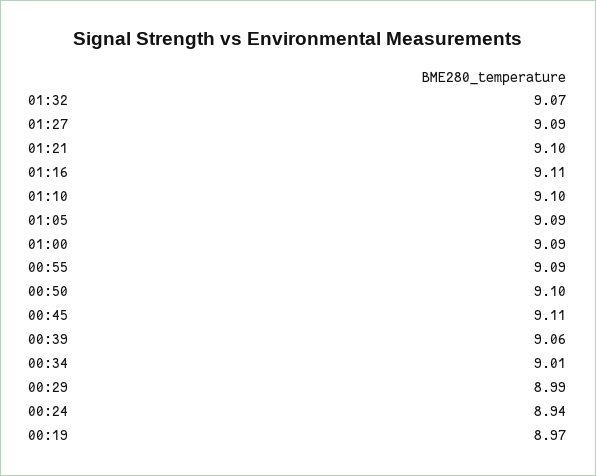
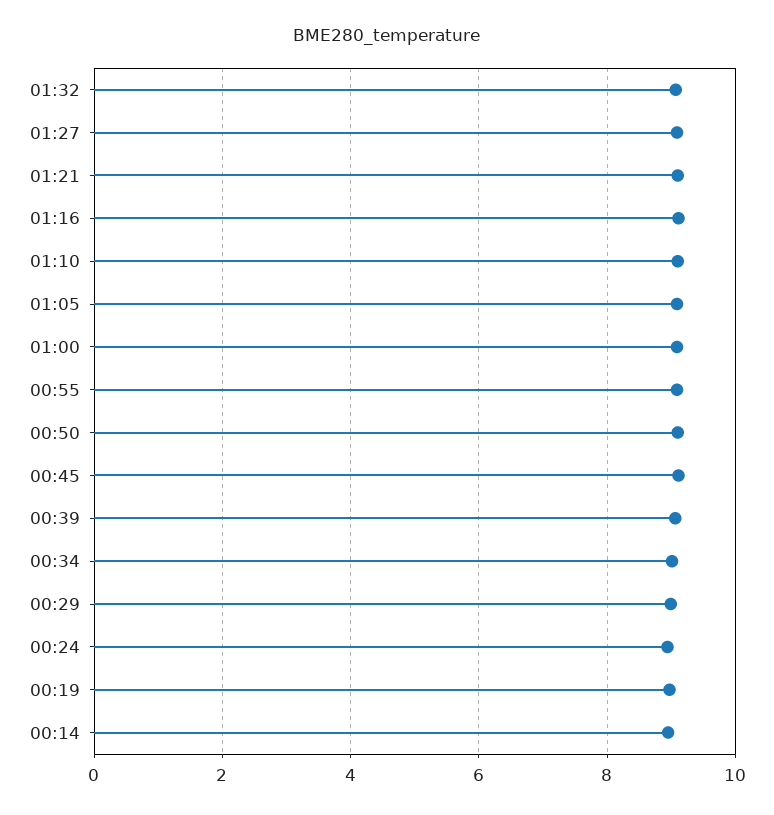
00:14: none -> 9

